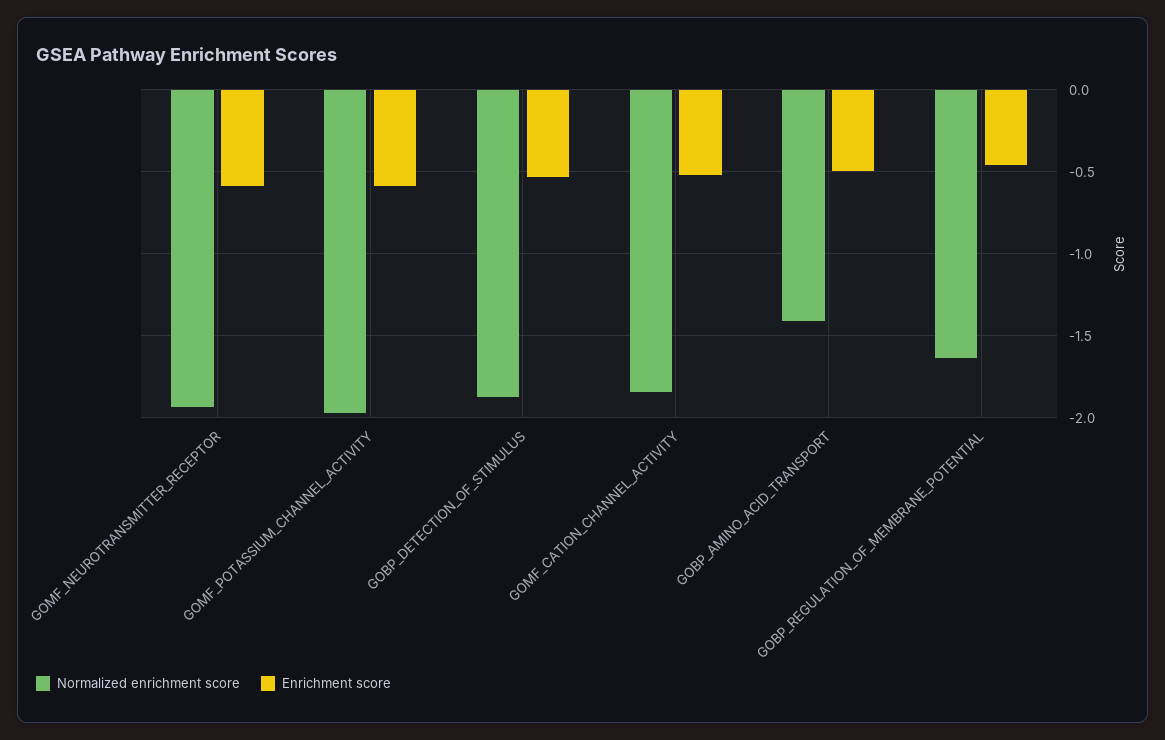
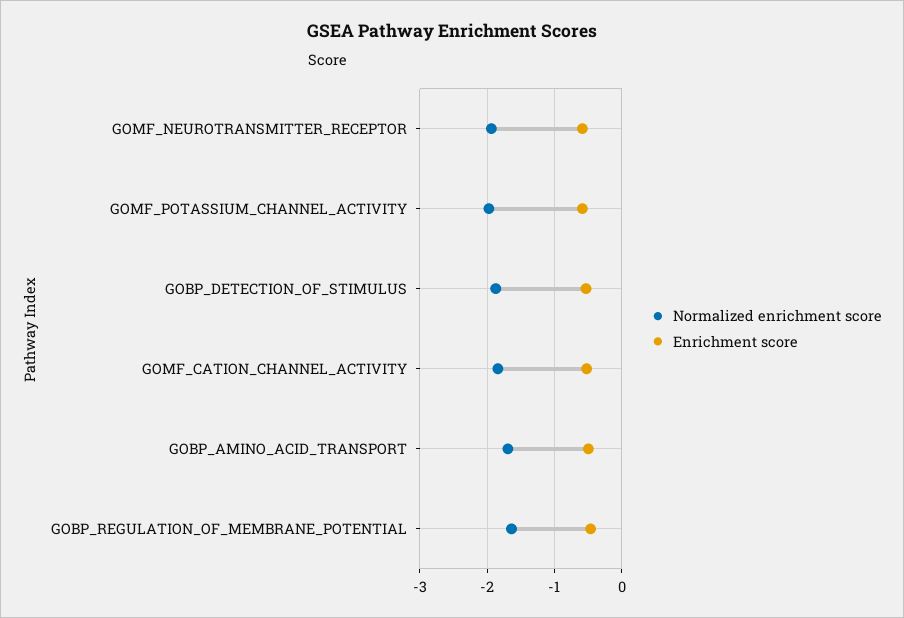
Normalized enrichment score, GOBP_AMINO_ACID_TRANSPORT: -1.4 -> -1.7

